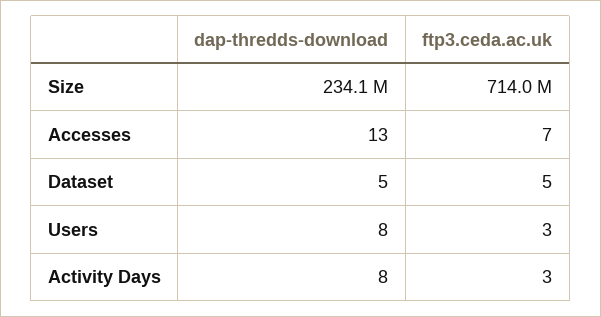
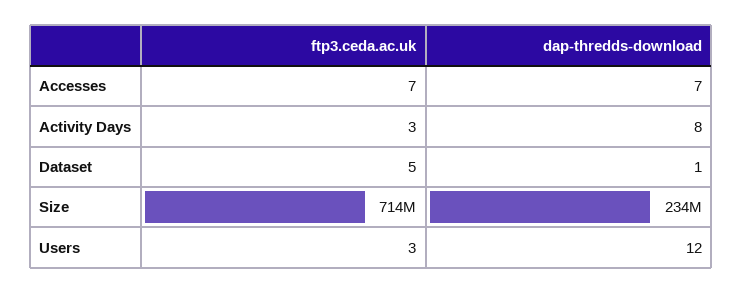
dap-thredds-download, Accesses: 13 -> 7
dap-thredds-download, Dataset: 5 -> 1
dap-thredds-download, Users: 8 -> 12

